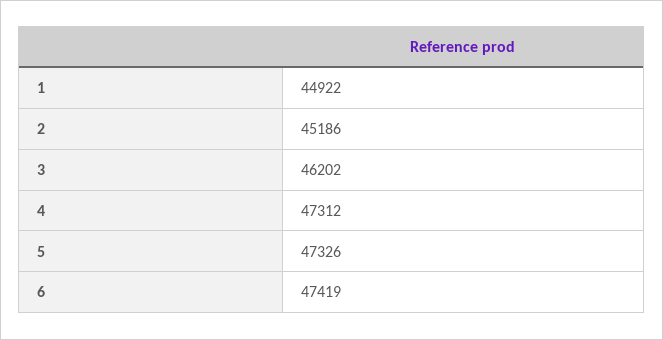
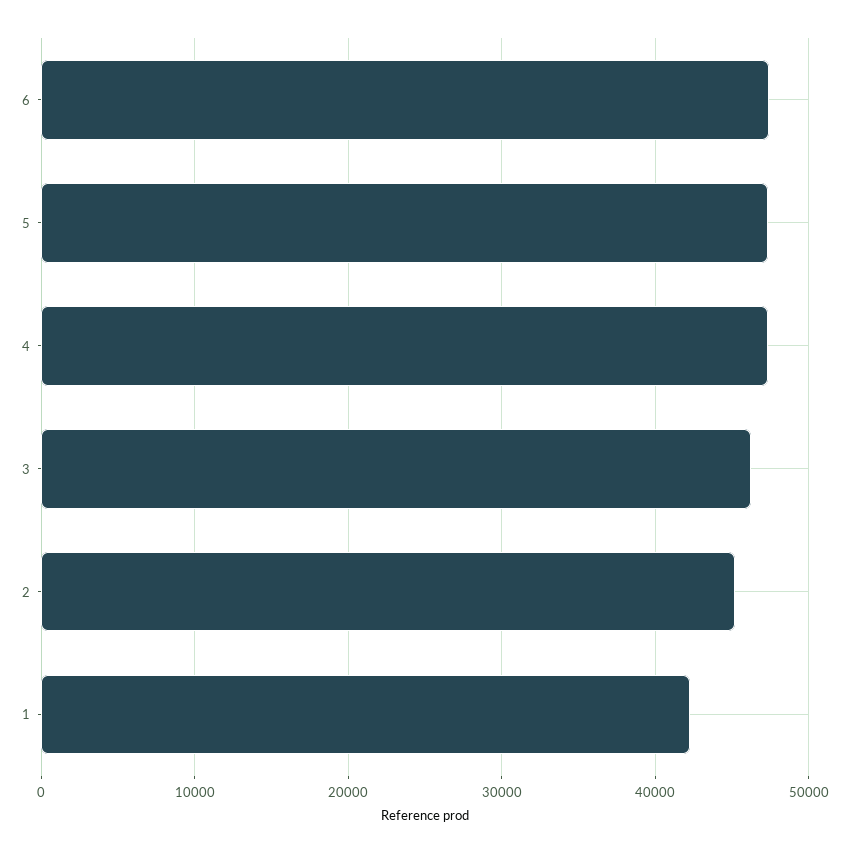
1: 44922 -> 42000

